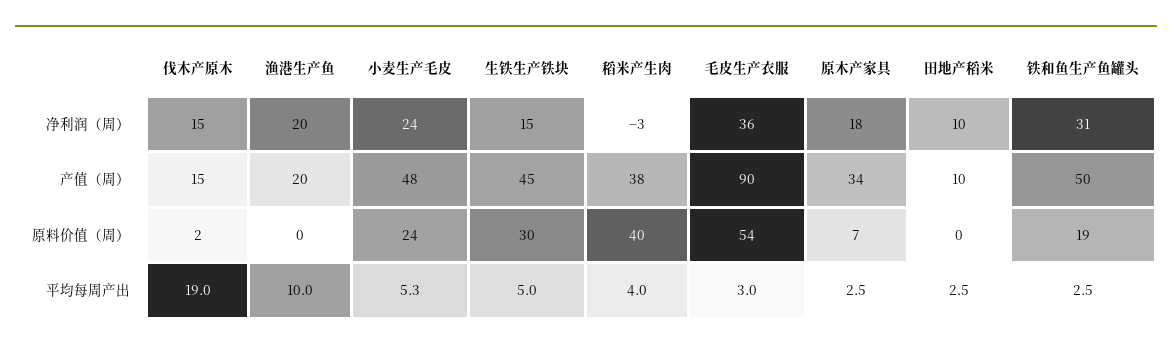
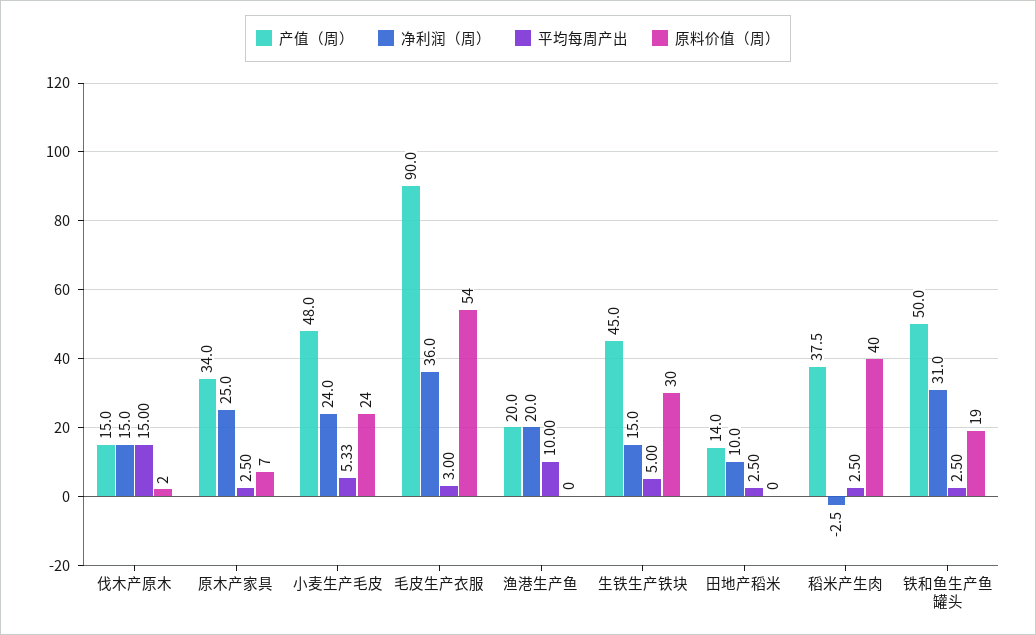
净利润（周）, 原木产家具: 18 -> 25
产值（周）, 田地产稻米: 10 -> 14
平均每周产出, 伐木产原木: 19 -> 15
平均每周产出, 稻米产生肉: 4 -> 2.5

